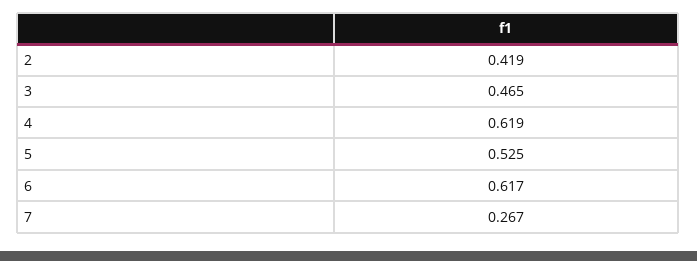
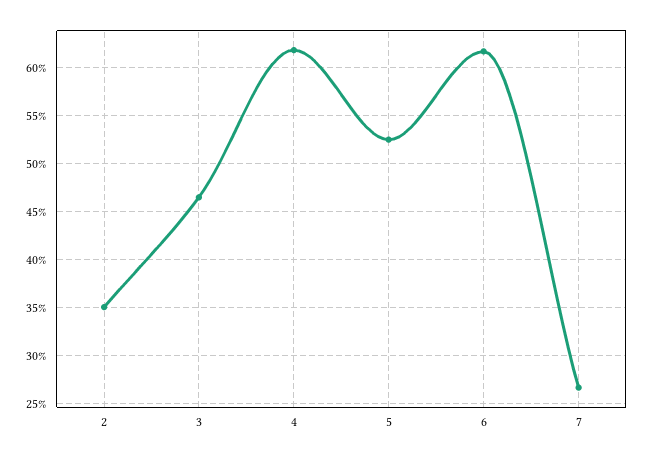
2: 0.419 -> 0.35

